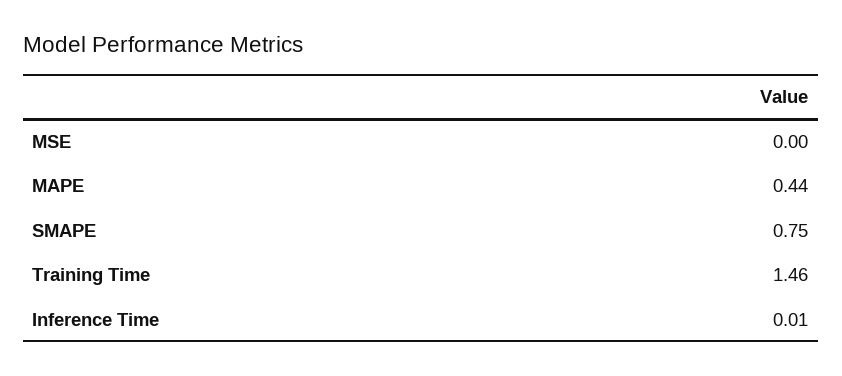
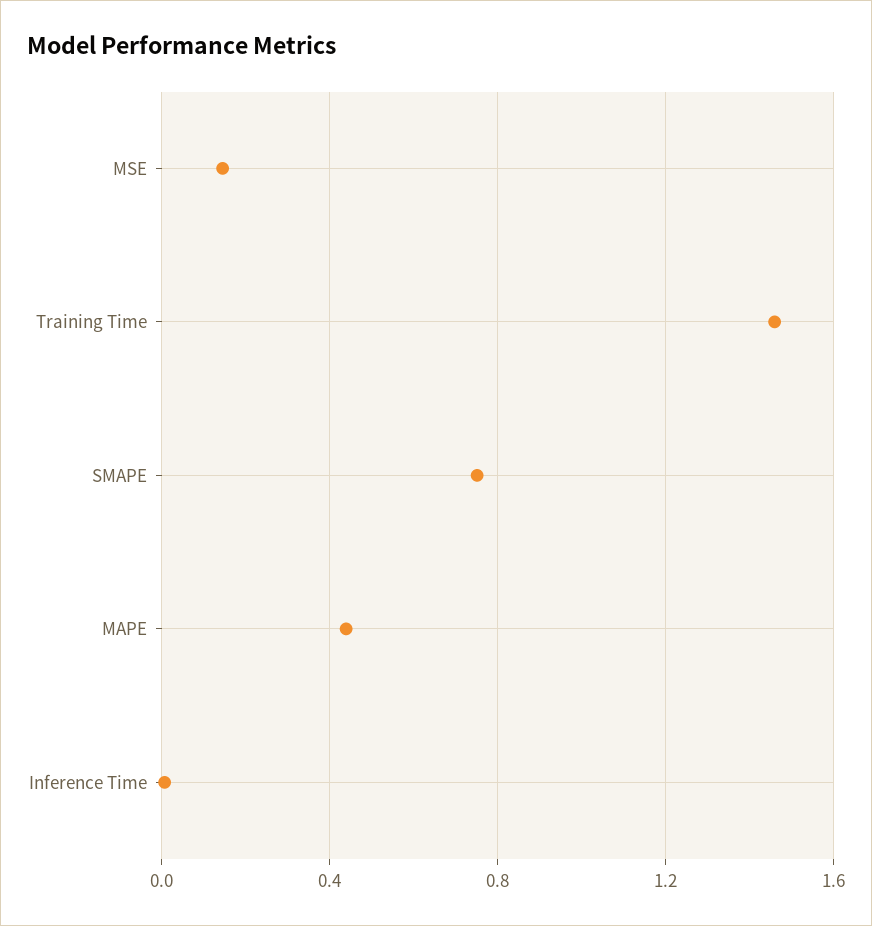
MSE: 0 -> 0.15

